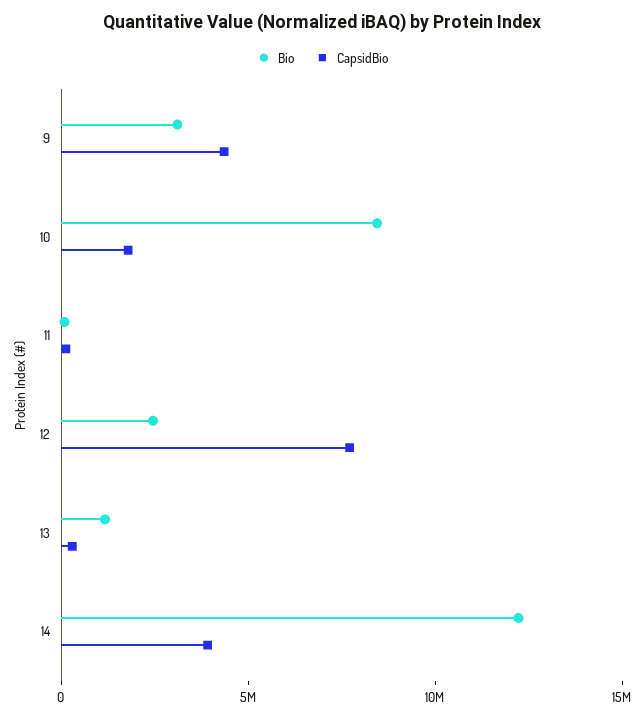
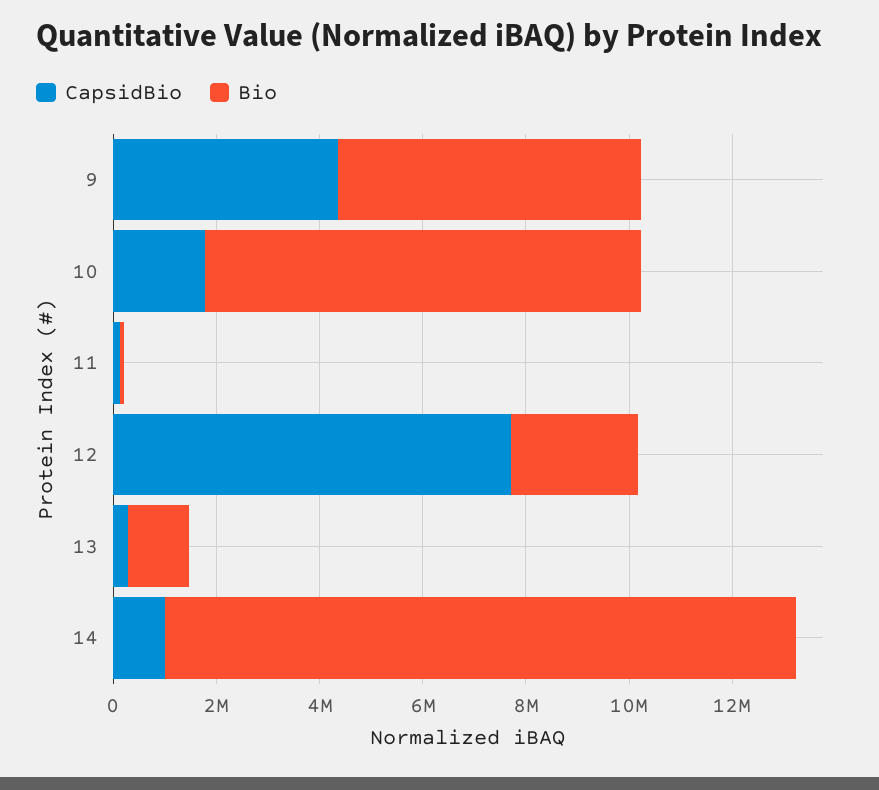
Bio, 9: 3000000 -> 6000000
CapsidBio, 14: 4000000 -> 1000000

